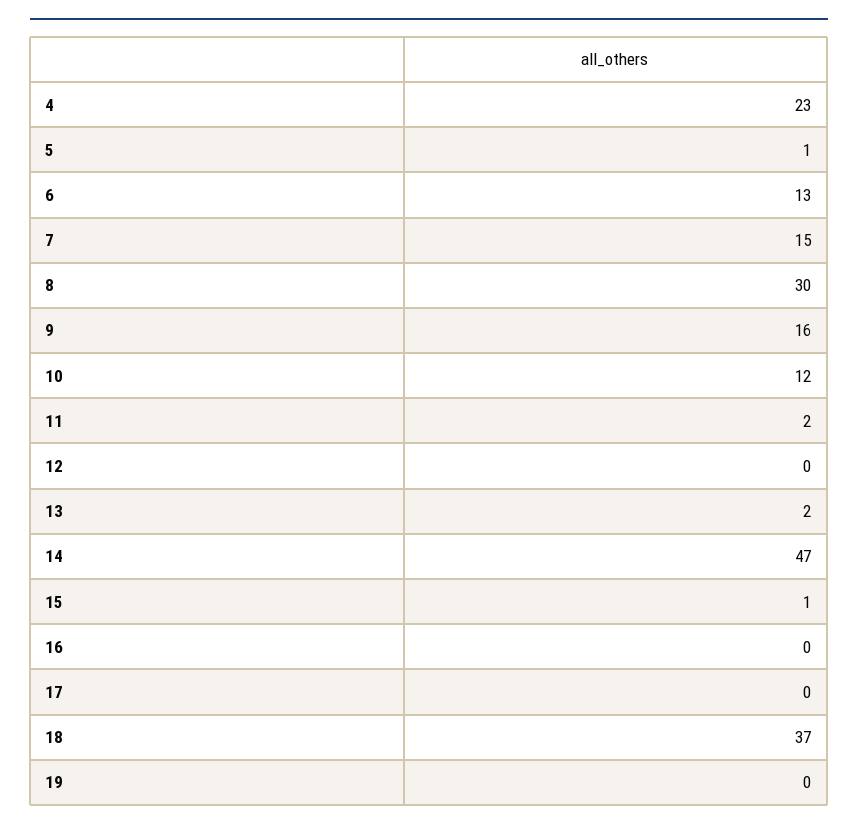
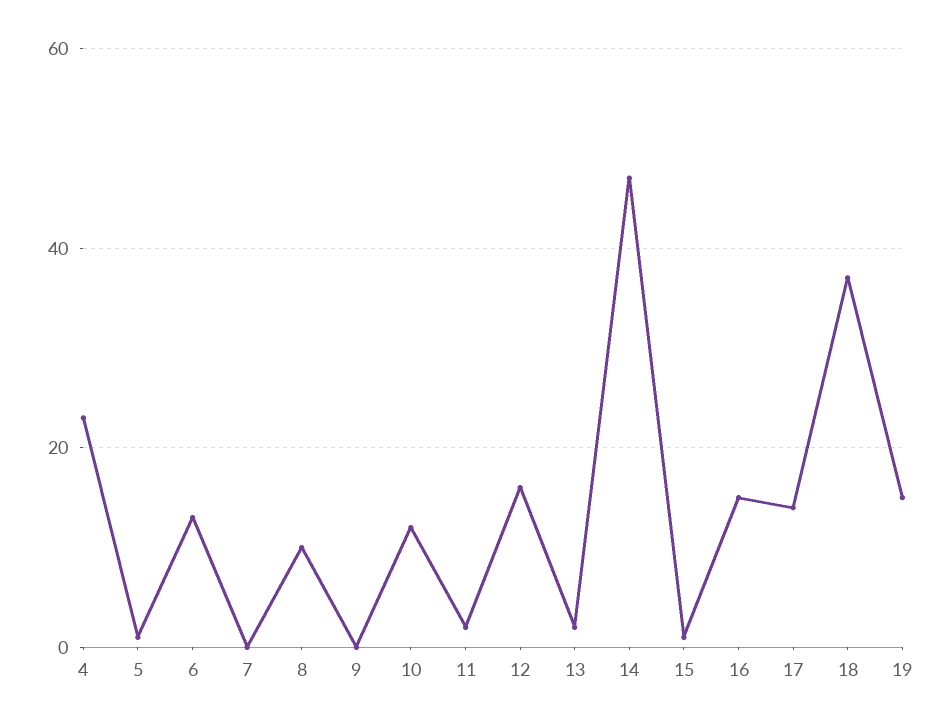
7: 15 -> 0
8: 30 -> 10
9: 16 -> 0
12: 0 -> 15
16: 0 -> 15
17: 0 -> 15
19: 0 -> 15

